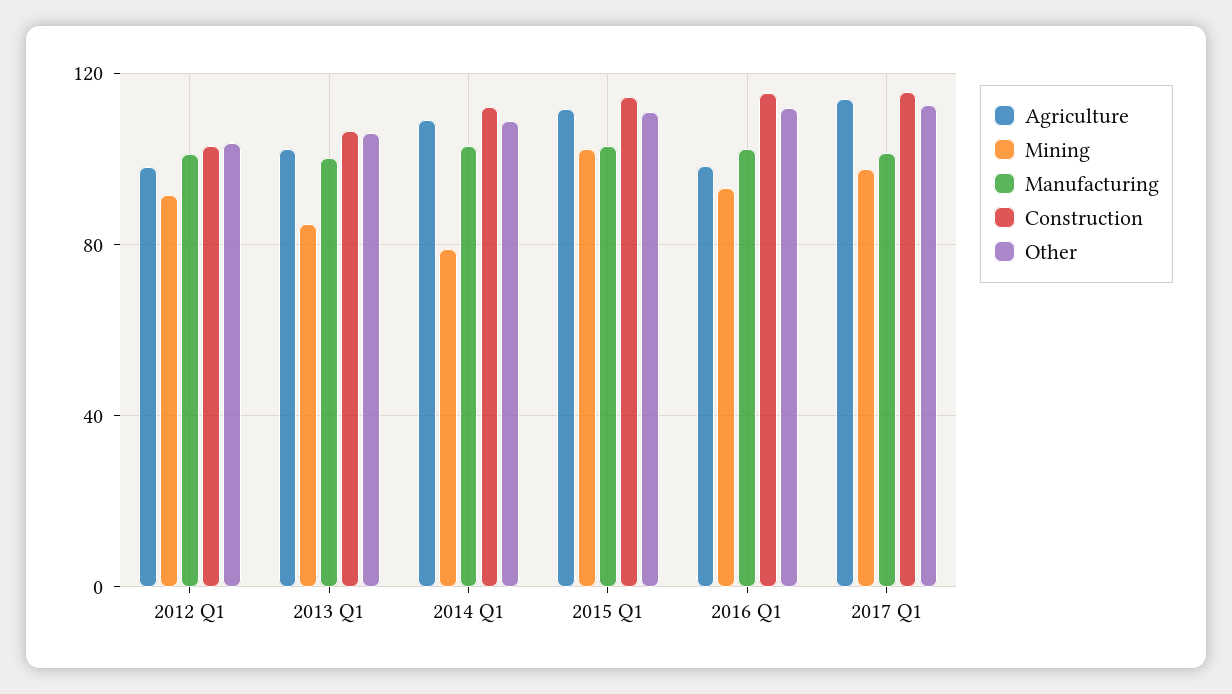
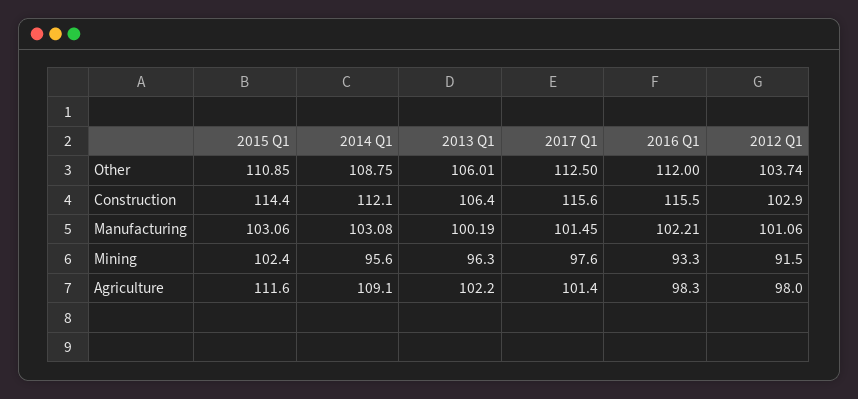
Mining, 2013 Q1: 85 -> 96.3
Mining, 2014 Q1: 80 -> 95.6
Agriculture, 2017 Q1: 115 -> 101.4

